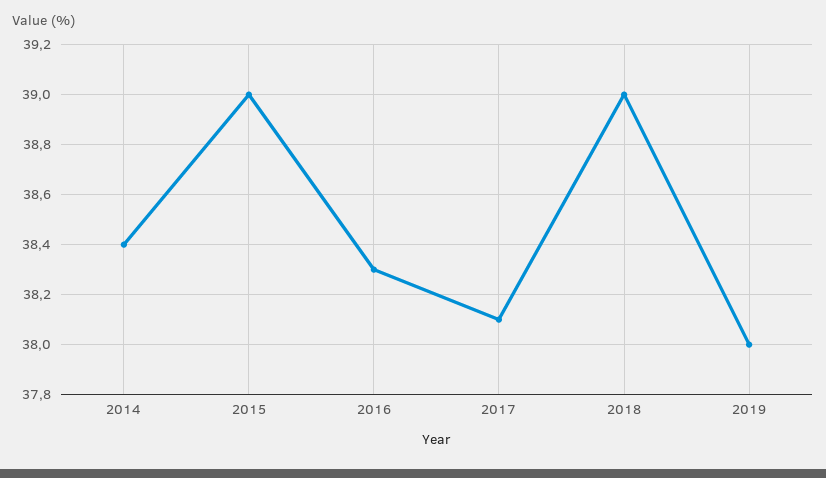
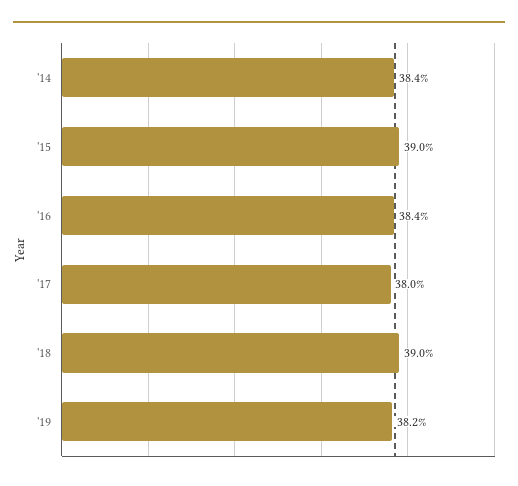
2016: 38.3 -> 38.4
2017: 38.1 -> 38
2019: 38 -> 38.2

